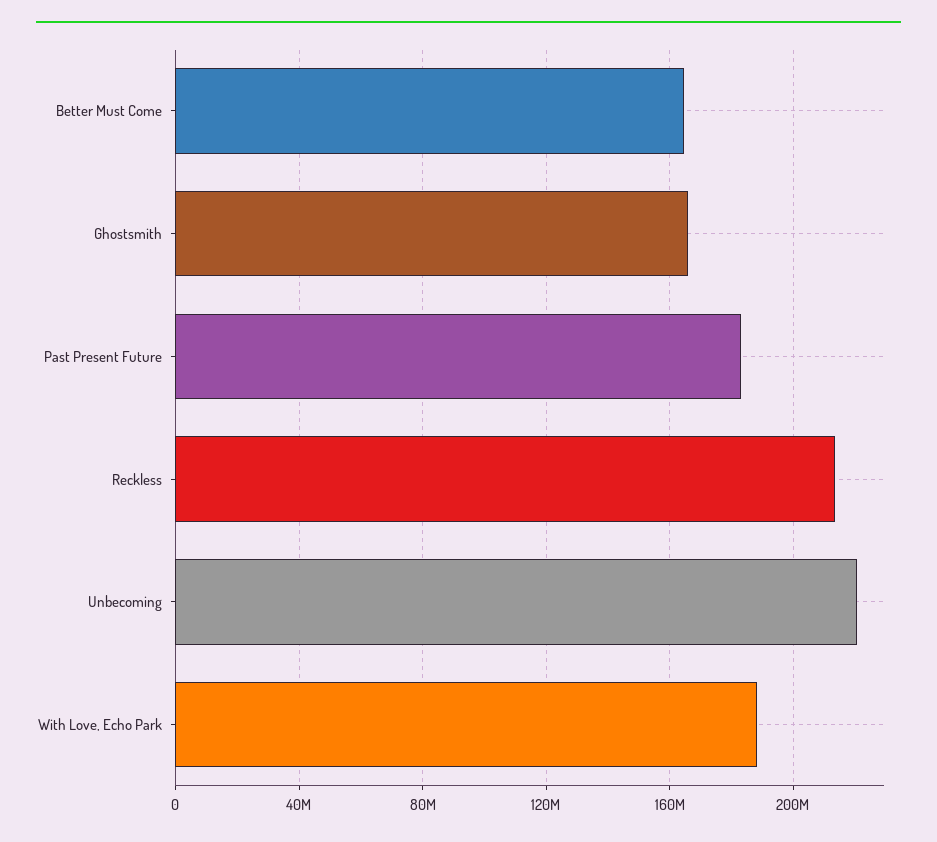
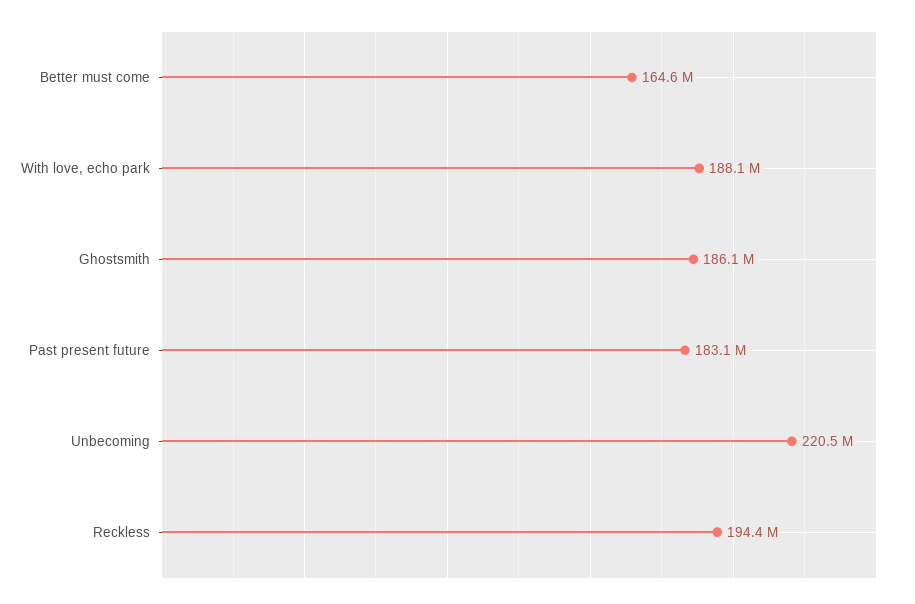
Ghostsmith: 165000000 -> 186100000
Reckless: 215000000 -> 194400000

